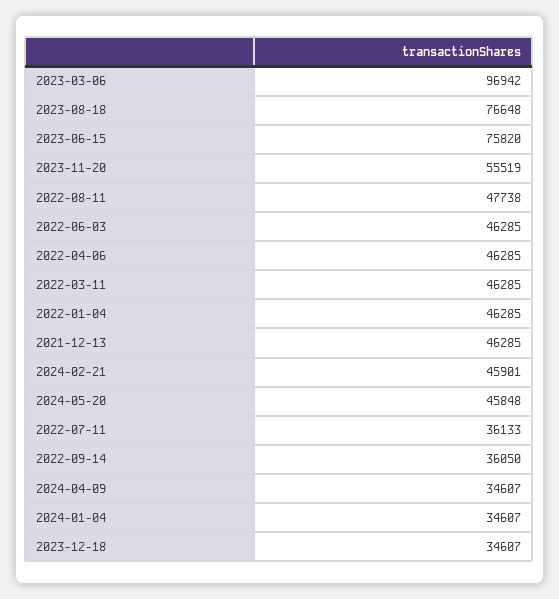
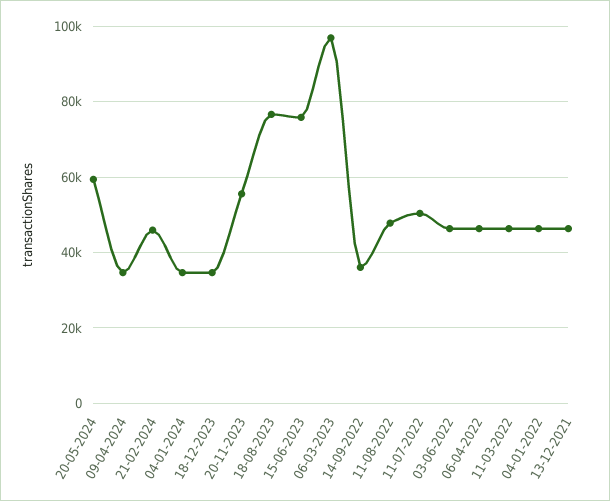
2024-05-20: 45848 -> 60000
2022-07-11: 36133 -> 50000

